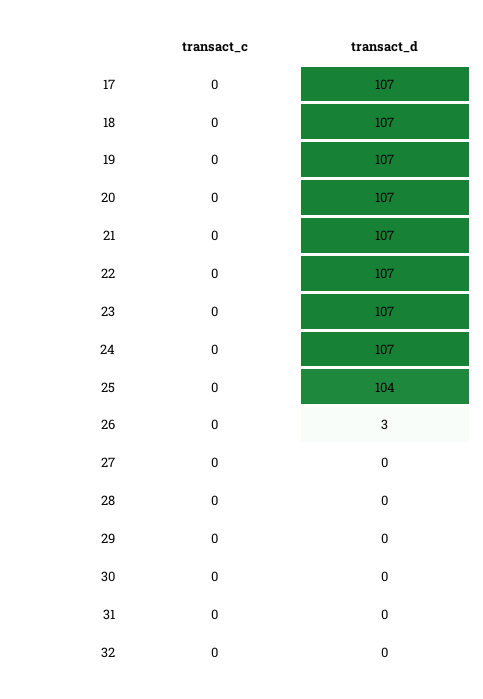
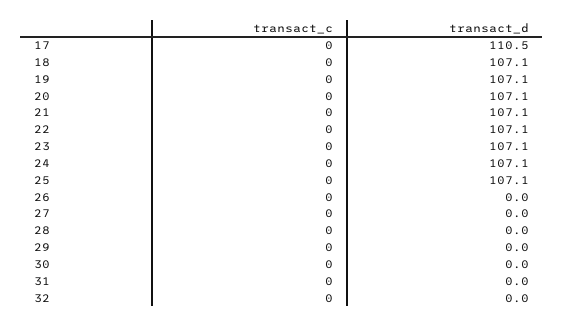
transact_d, 17: 107 -> 110.5
transact_d, 25: 104 -> 107.1
transact_d, 26: 3 -> 0

